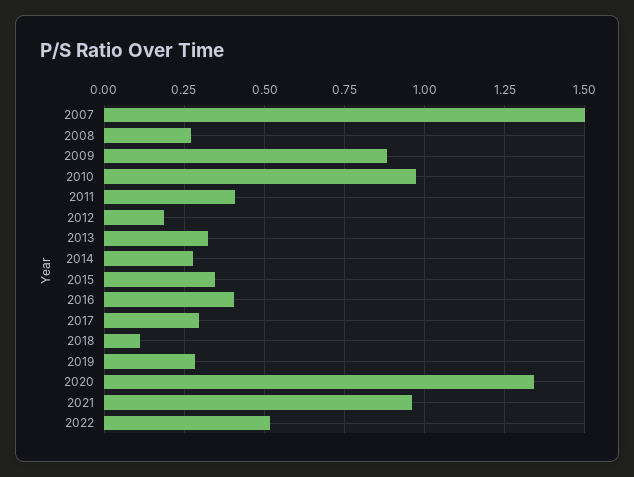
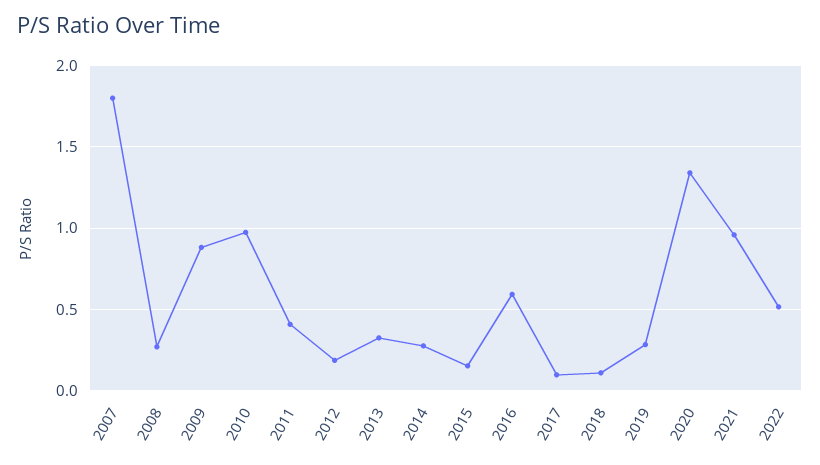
2007: 1.5 -> 1.8
2015: 0.35 -> 0.15
2016: 0.4 -> 0.6
2017: 0.3 -> 0.1

